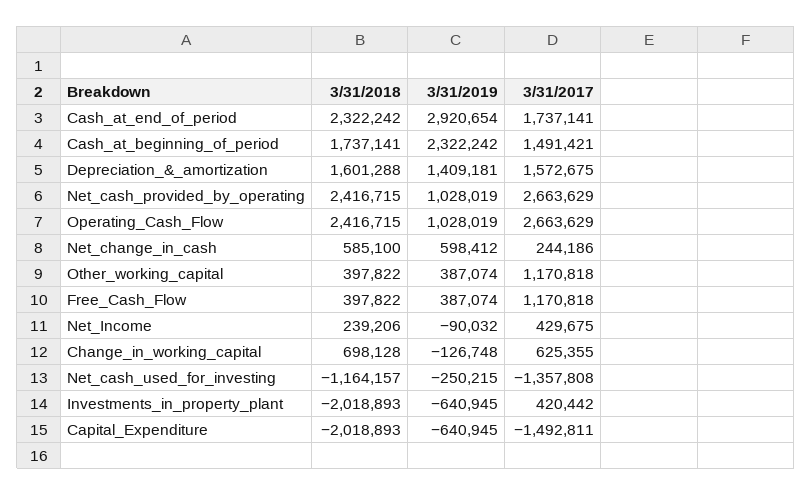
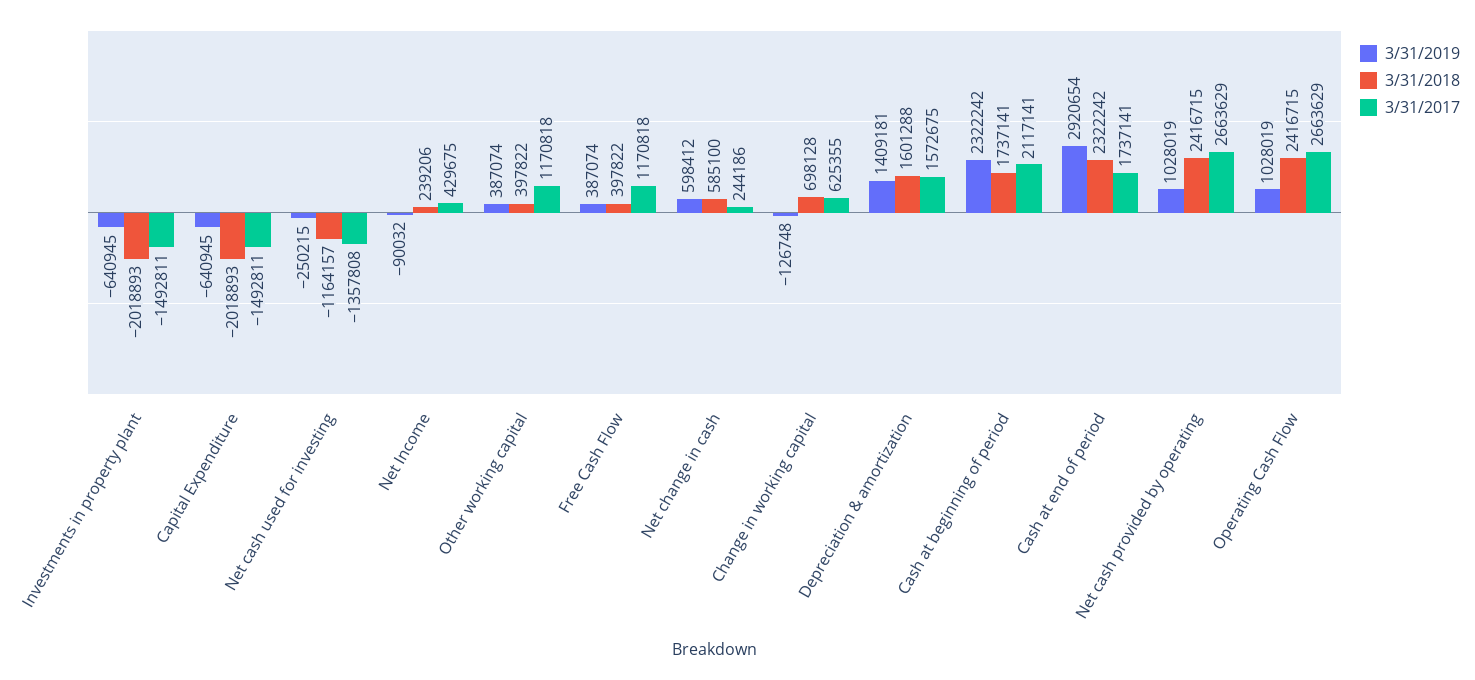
3/31/2017, Cash_at_beginning_of_period: 1491421 -> 2117141
3/31/2017, Investments_in_property_plant: 420442 -> -1492811

